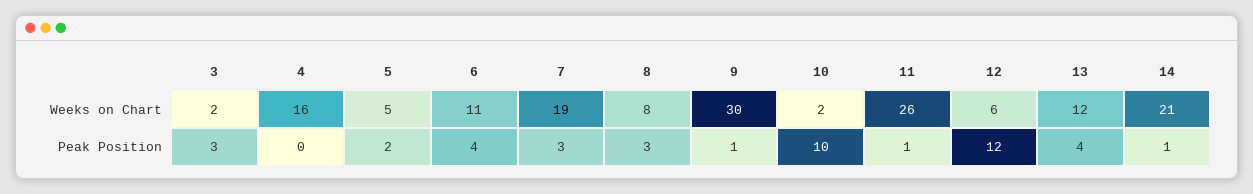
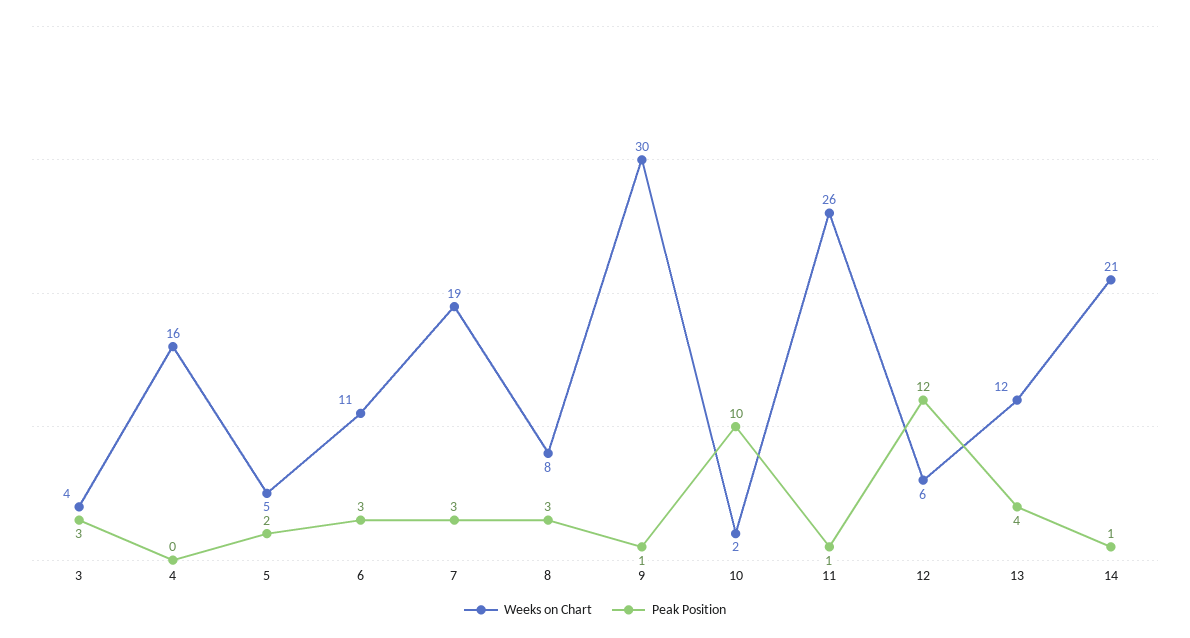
Weeks on Chart, 3: 2 -> 4
Peak Position, 6: 4 -> 3

